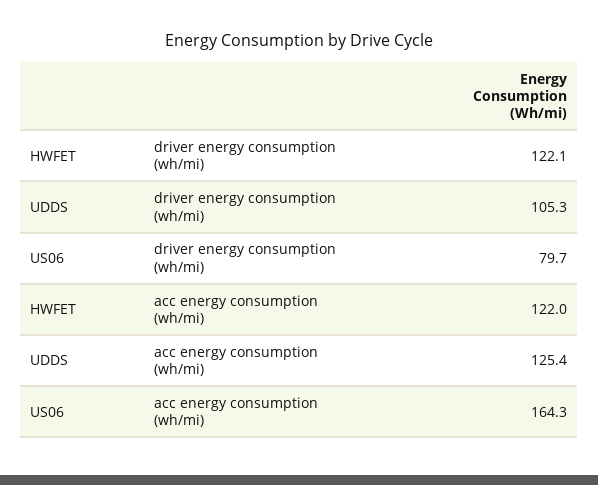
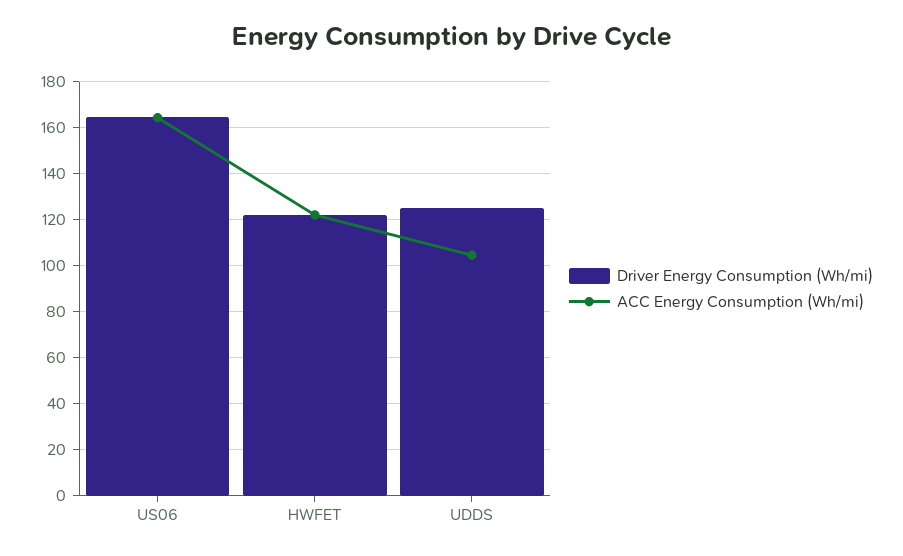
driver energy consumption (wh/mi), UDDS: 105.3 -> 125
driver energy consumption (wh/mi), US06: 79.7 -> 165
acc energy consumption (wh/mi), UDDS: 125.4 -> 105

